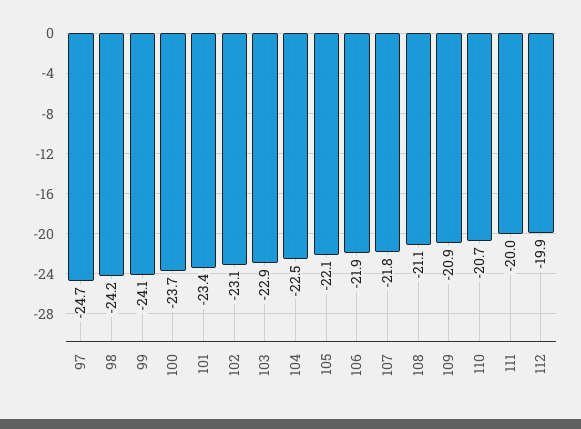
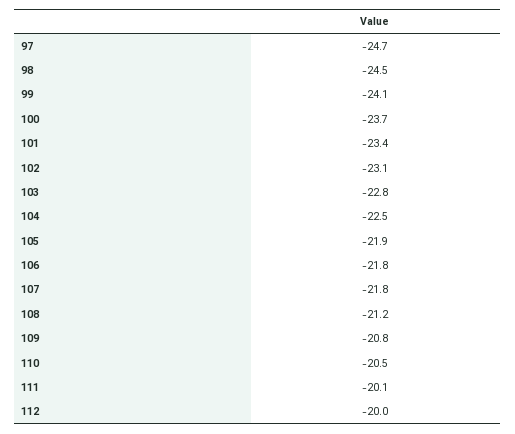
98: -24.2 -> -24.5
103: -22.9 -> -22.8
105: -22.1 -> -21.9
106: -21.9 -> -21.8
108: -21.1 -> -21.2
109: -20.9 -> -20.8
110: -20.7 -> -20.5
111: -20 -> -20.1
112: -19.9 -> -20

